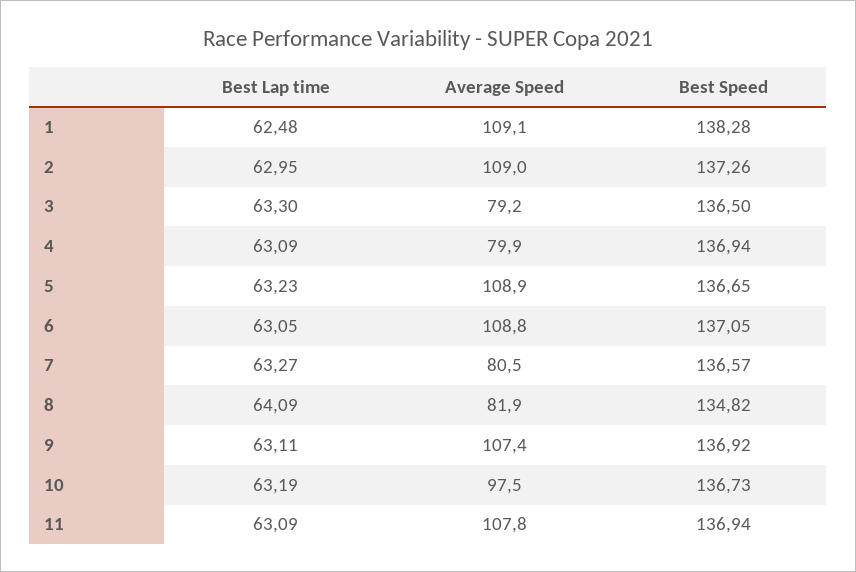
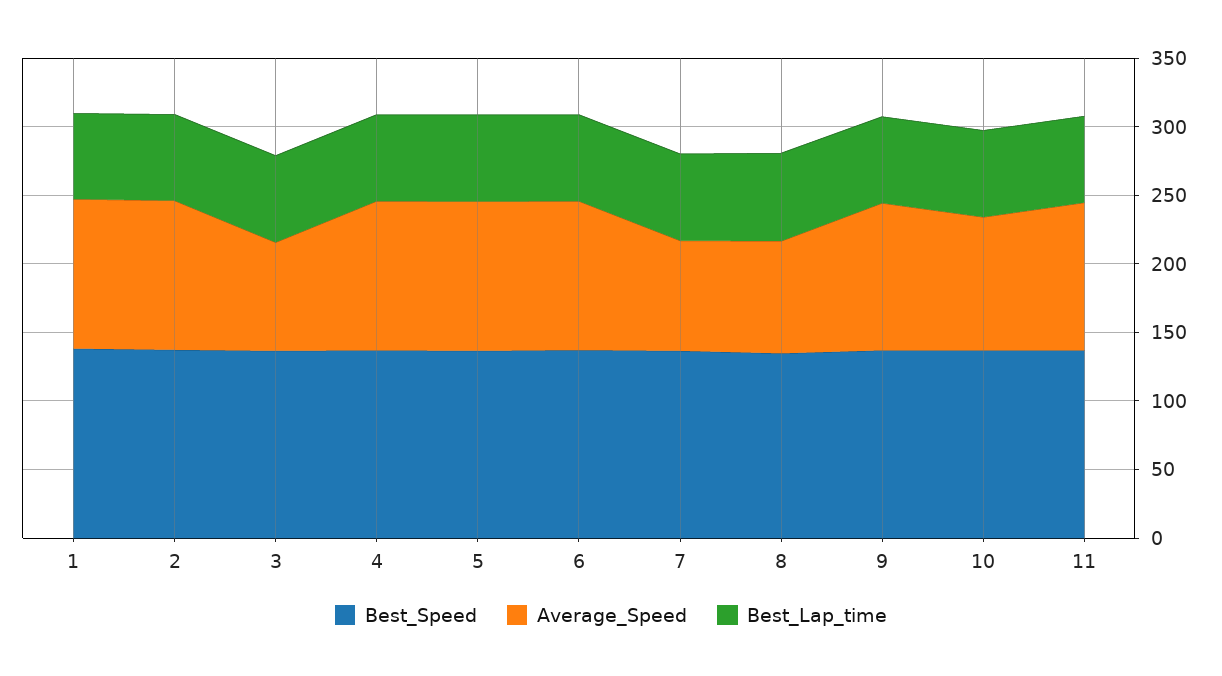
Average Speed, 4: 79.9 -> 110

